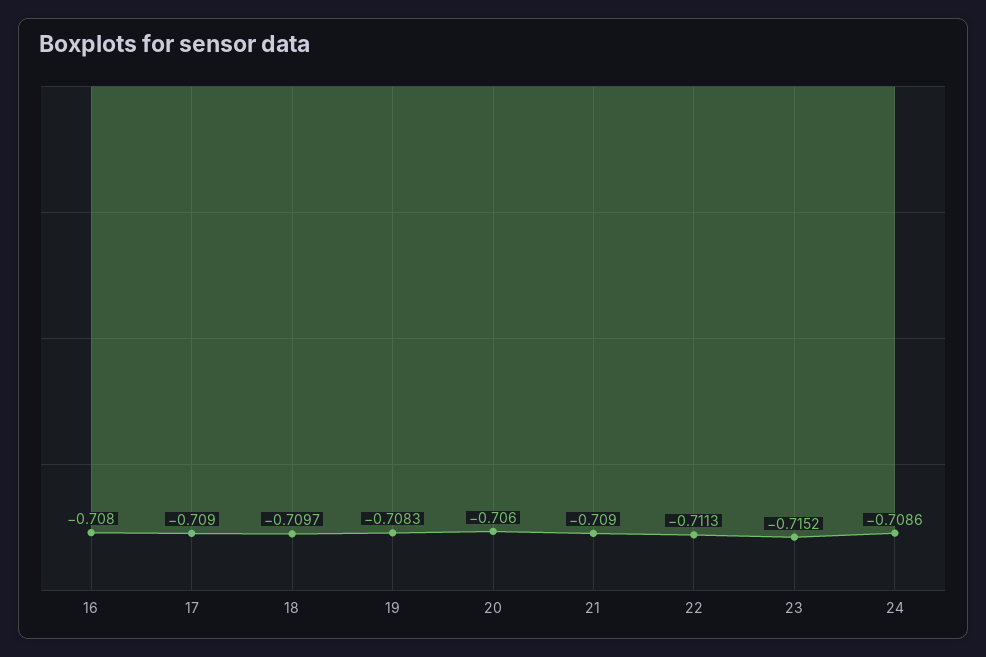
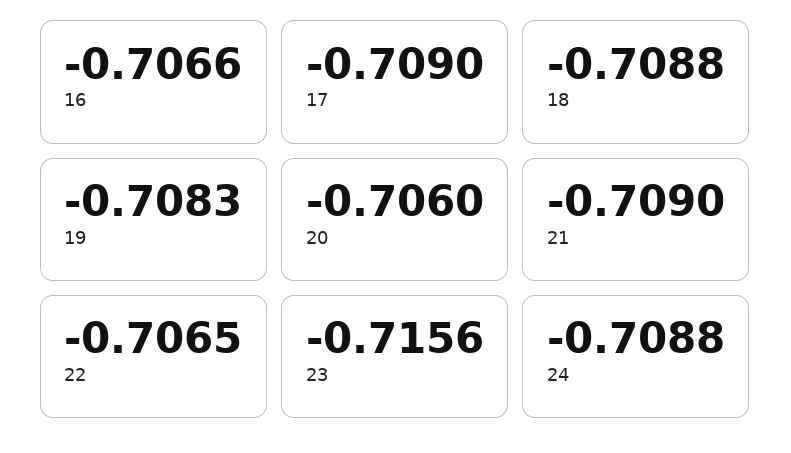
16: -0.708 -> -0.7066
18: -0.7097 -> -0.7088
22: -0.7113 -> -0.7065
23: -0.7152 -> -0.7156
24: -0.7086 -> -0.7088

